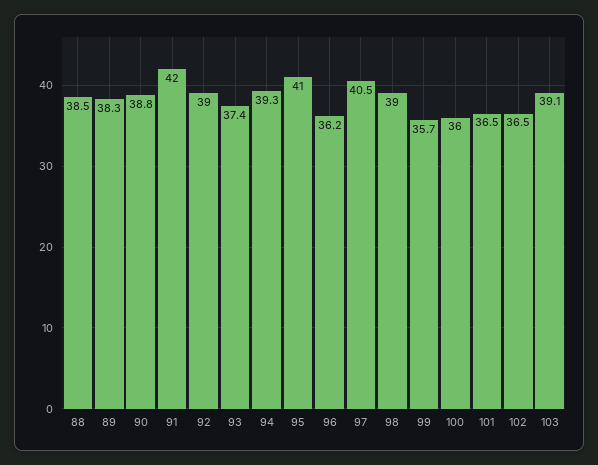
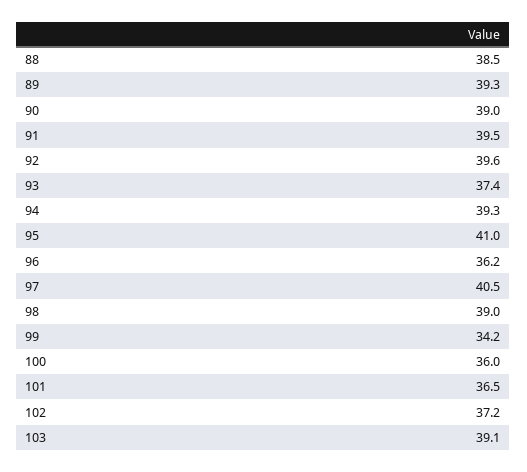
89: 38.3 -> 39.3
90: 38.8 -> 39
91: 42 -> 39.5
92: 39 -> 39.6
99: 35.7 -> 34.2
102: 36.5 -> 37.2

